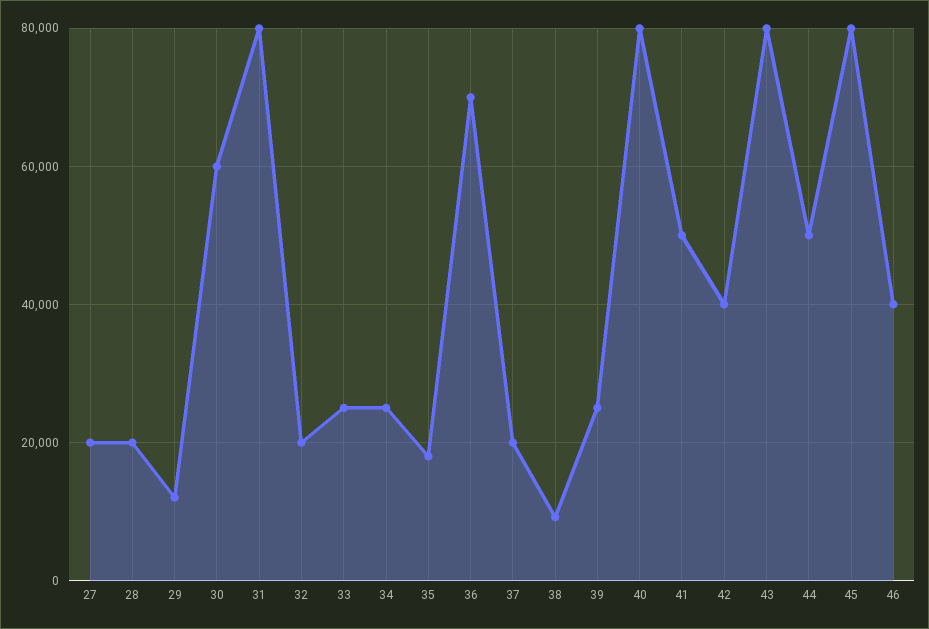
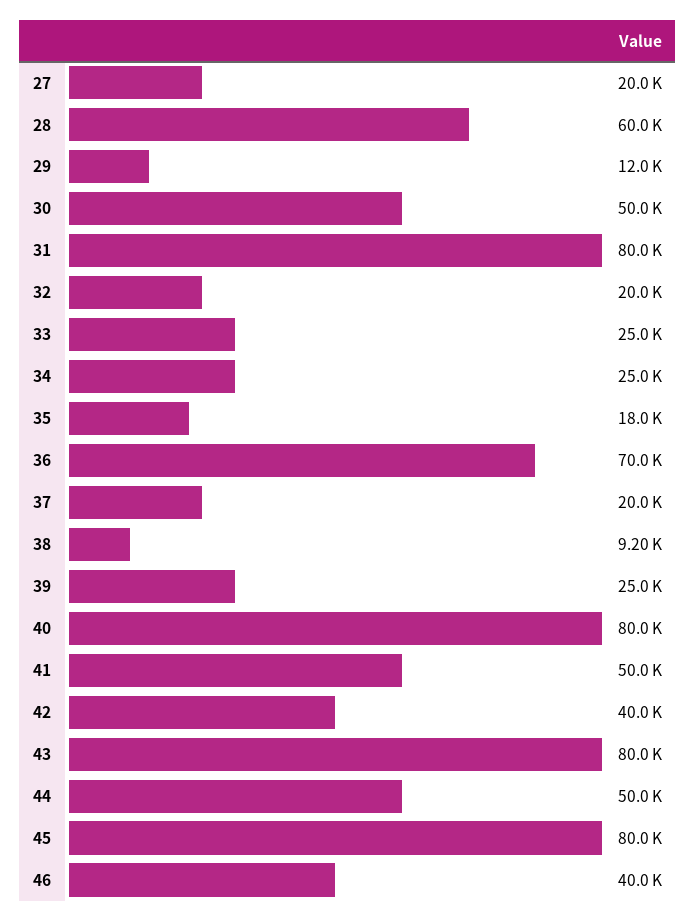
28: 20000 -> 60000
30: 60000 -> 50000

